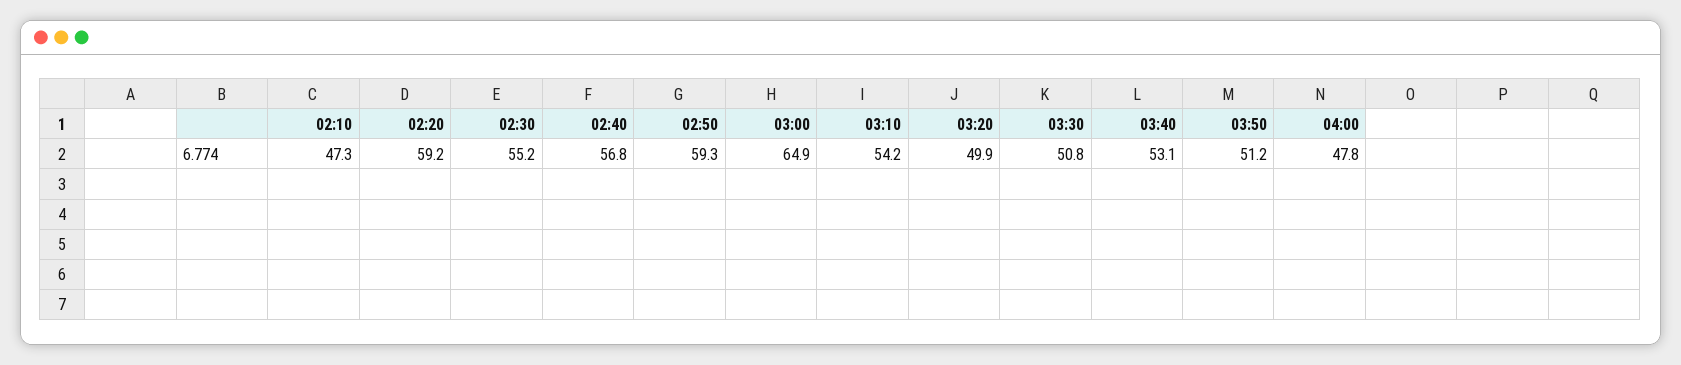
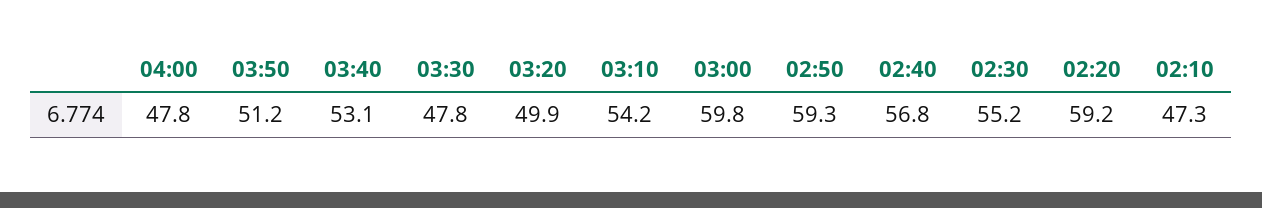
03:00: 64.9 -> 59.8
03:30: 50.8 -> 47.8

